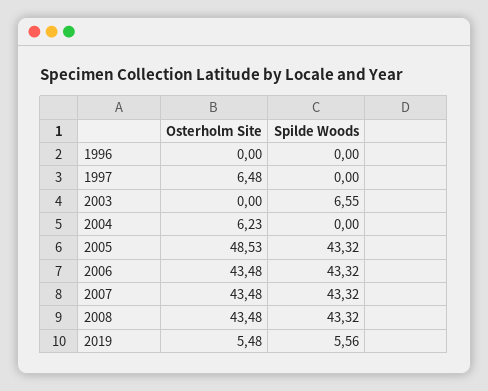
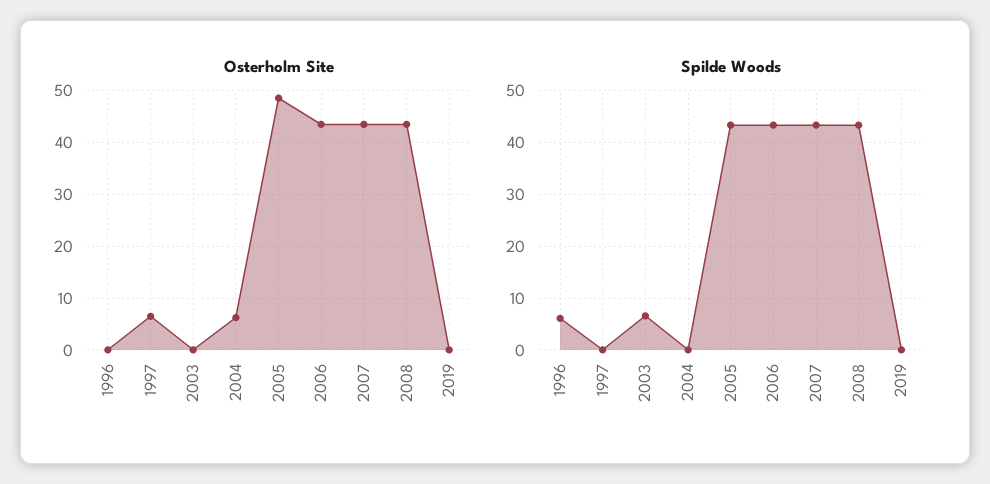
Spilde Woods, 1996: 0 -> 6
Osterholm Site, 2019: 5.48 -> 0
Spilde Woods, 2019: 5.56 -> 0

